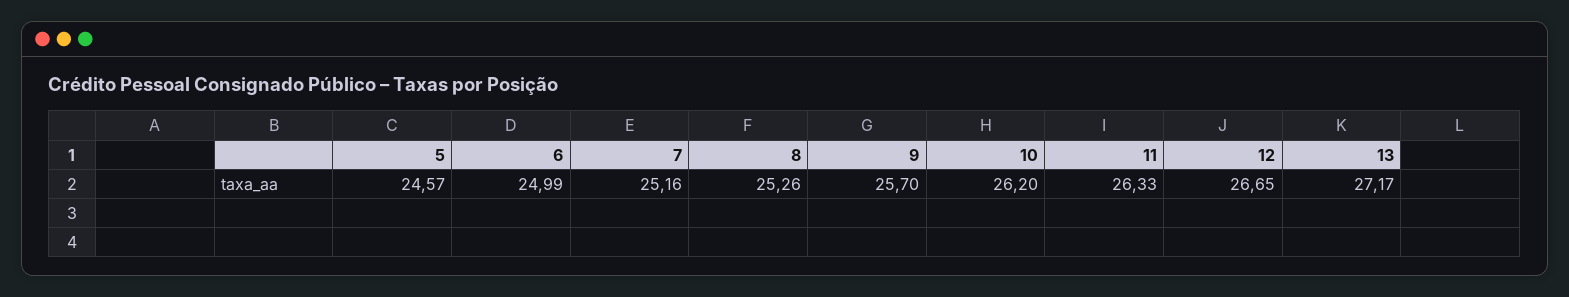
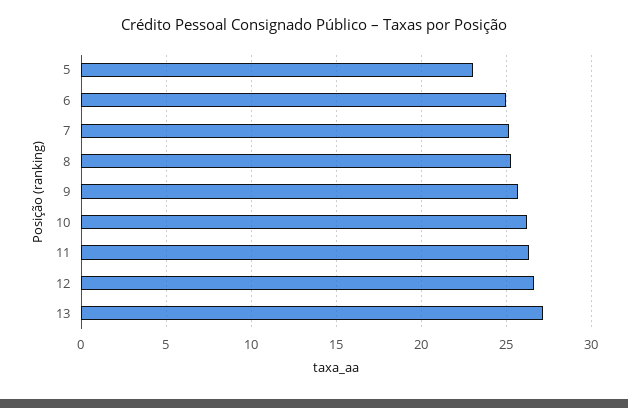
5: 24.57 -> 23

